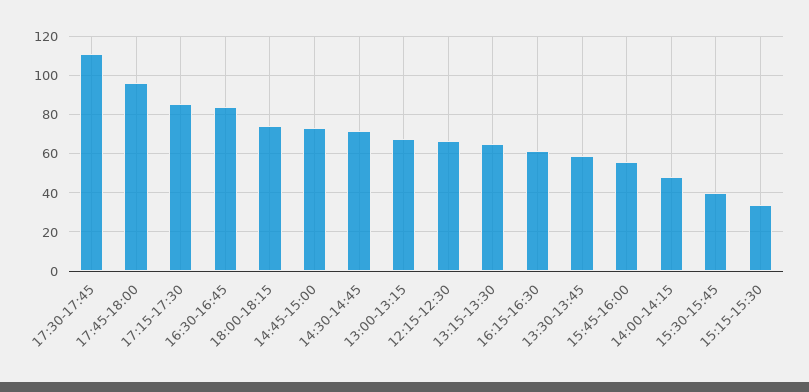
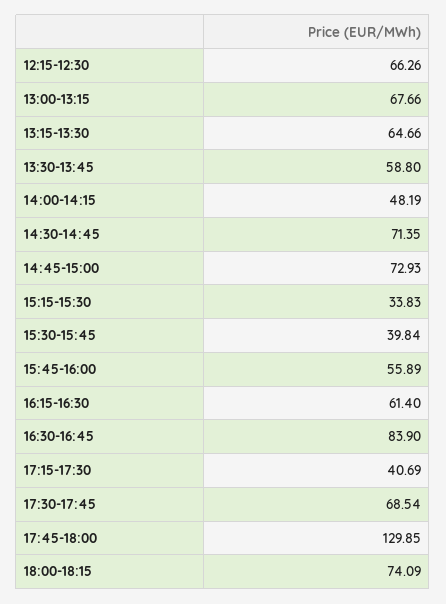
17:30-17:45: 110 -> 68.54
17:45-18:00: 95 -> 129.85
17:15-17:30: 85 -> 40.69

